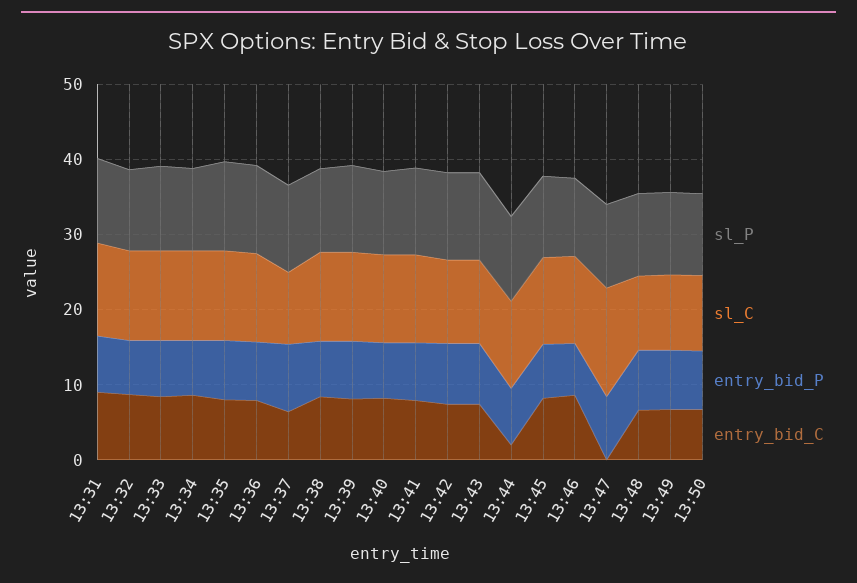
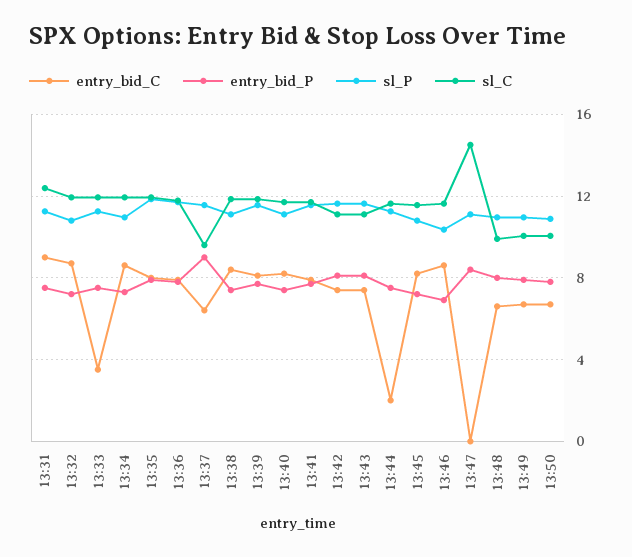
entry_bid_C, 13:33: 8 -> 3.5

